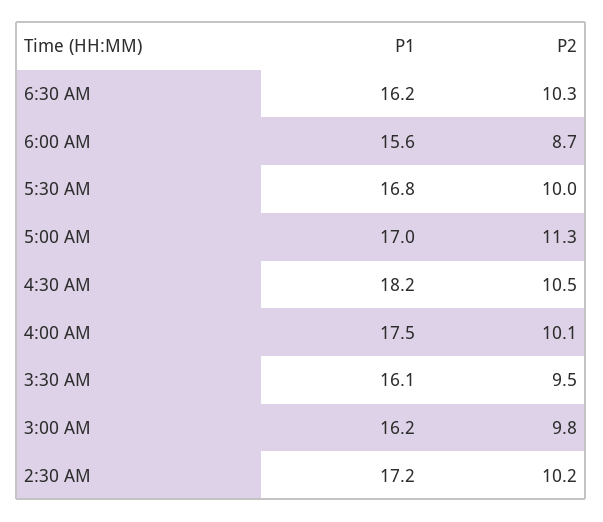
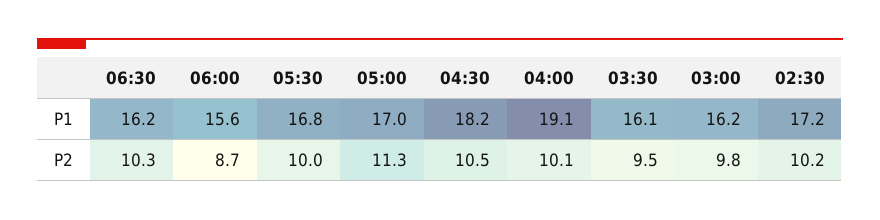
P1, 4:00 AM: 17.5 -> 19.1

